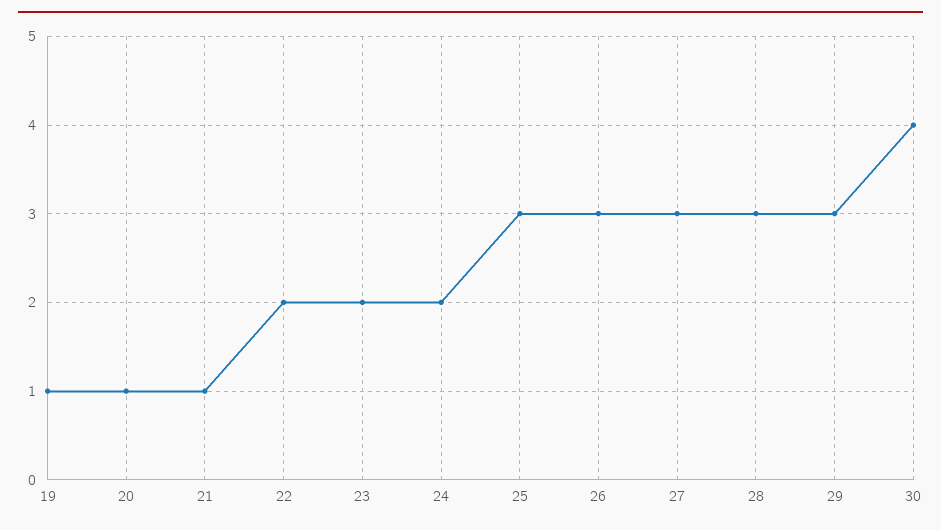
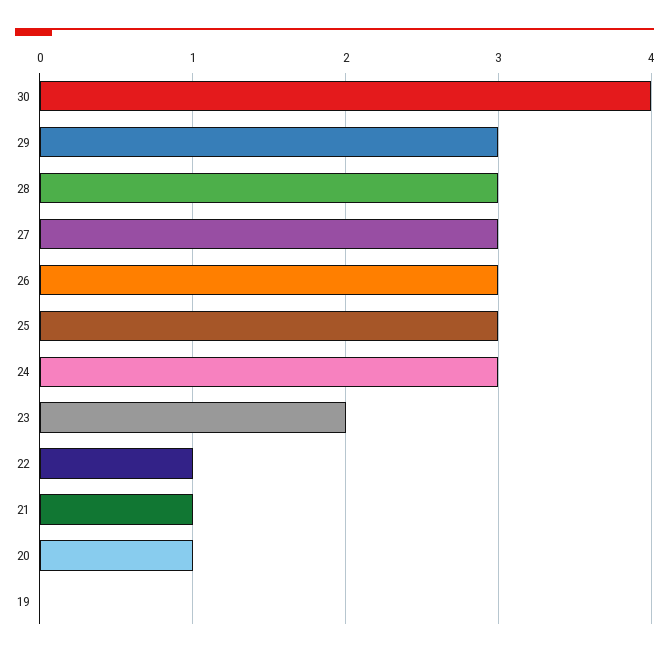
19: 1 -> 0
22: 2 -> 1
24: 2 -> 3

